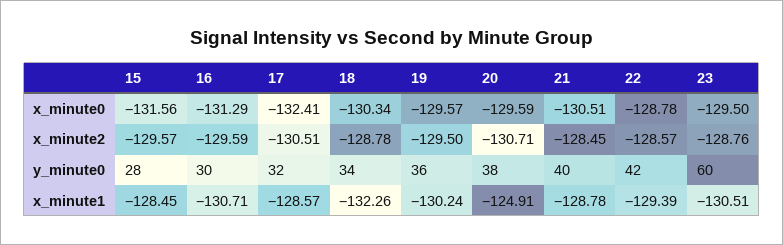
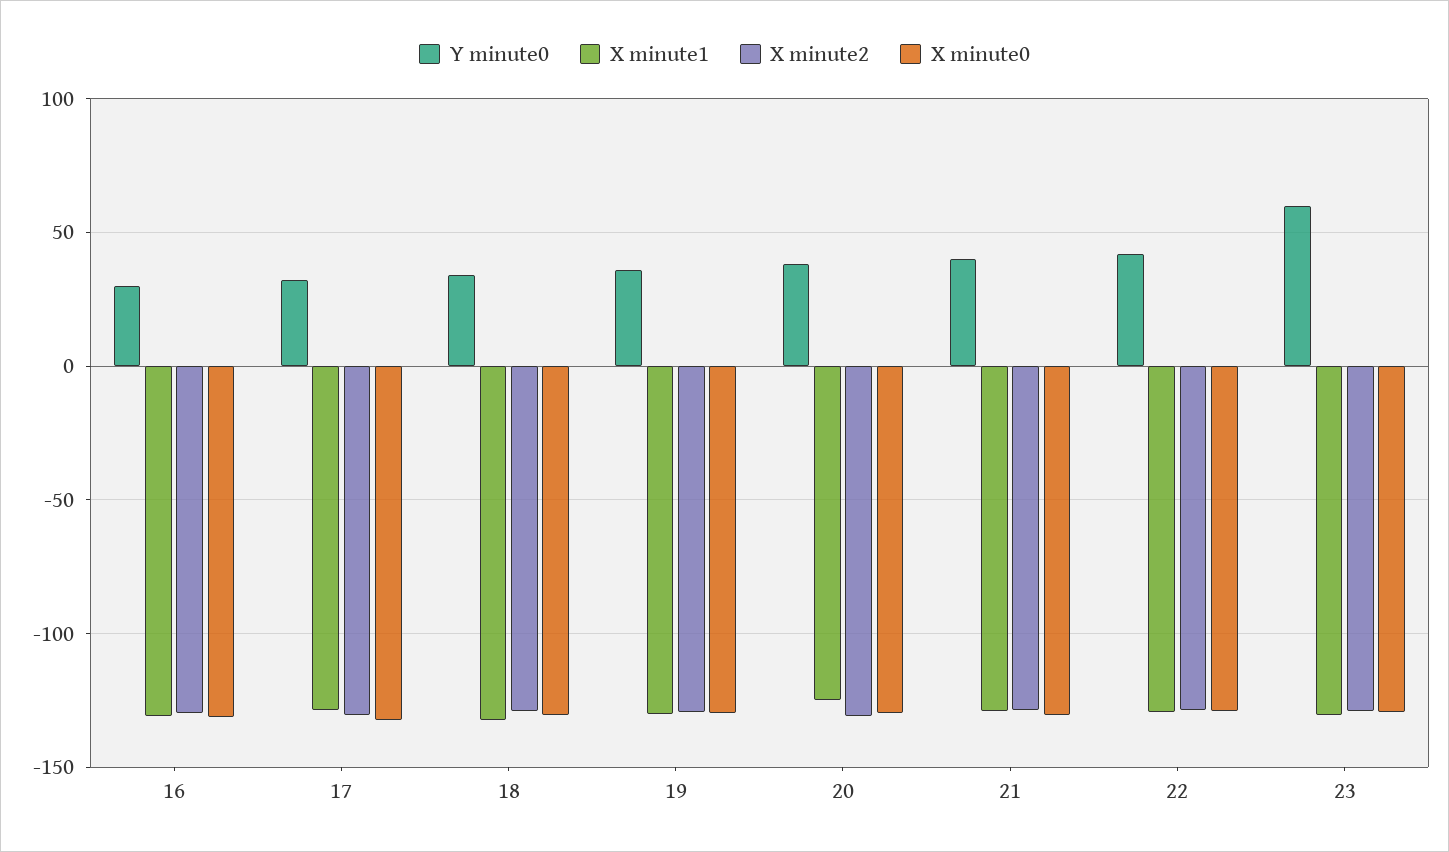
x_minute0, 15: -131.56 -> none
x_minute2, 15: -129.57 -> none
y_minute0, 15: 28 -> none
x_minute1, 15: -128.45 -> none

